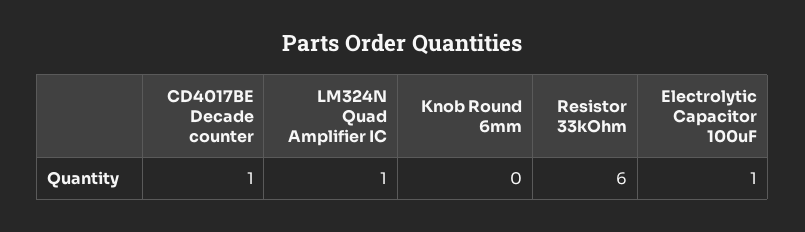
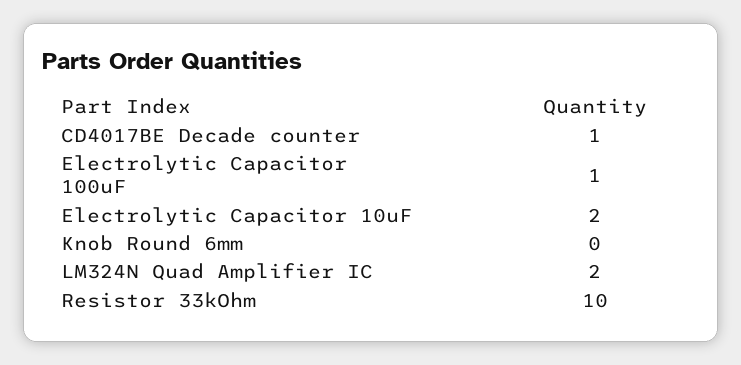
LM324N Quad Amplifier IC: 1 -> 2
Resistor 33kOhm: 6 -> 10
Electrolytic Capacitor 10uF: none -> 2

